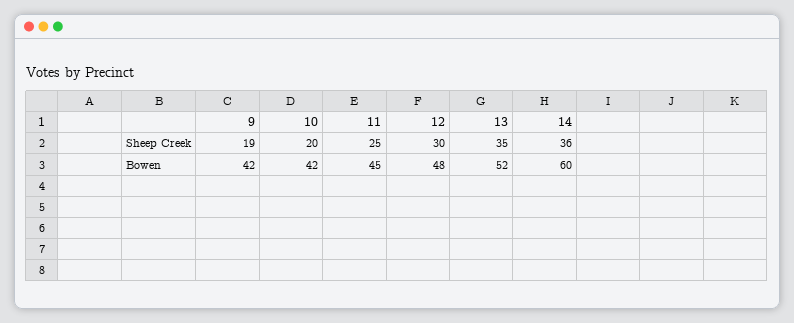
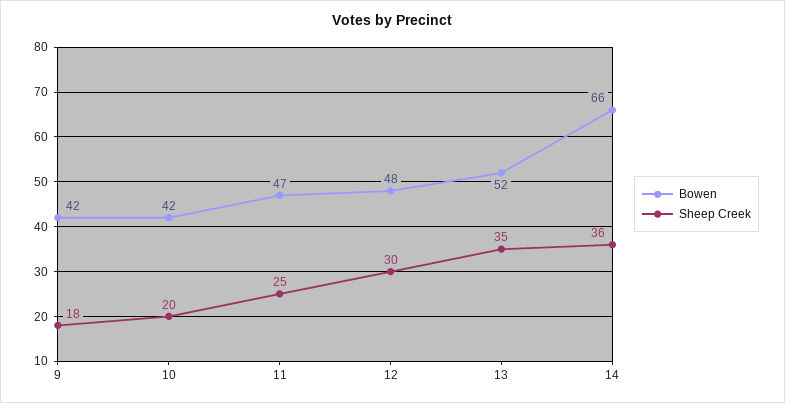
Sheep Creek, 9: 19 -> 18
Bowen, 11: 45 -> 47
Bowen, 14: 60 -> 66

